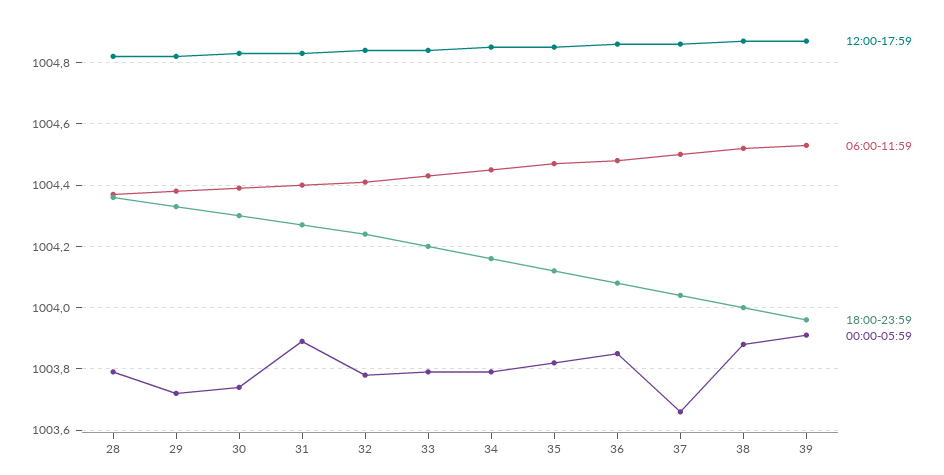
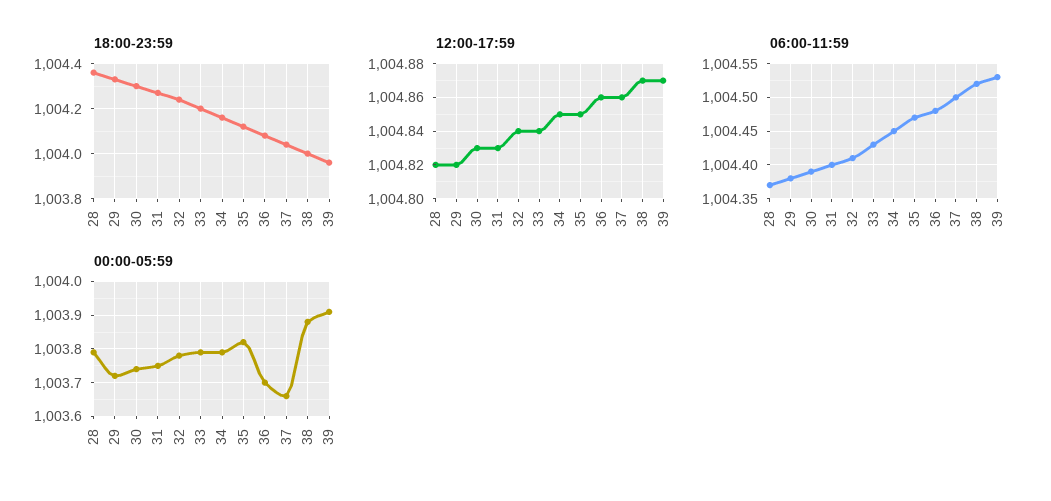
00:00-05:59, 31: 1003.9 -> 1003.75
00:00-05:59, 36: 1003.85 -> 1003.7

